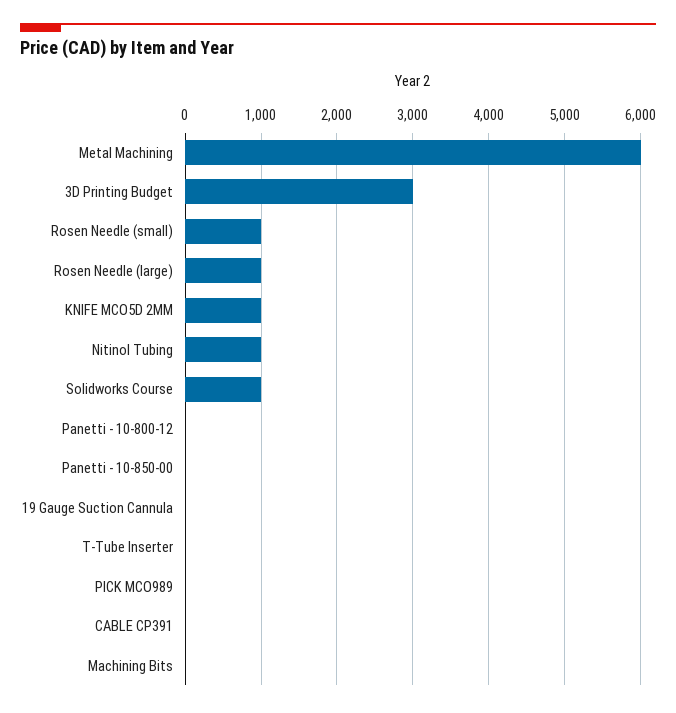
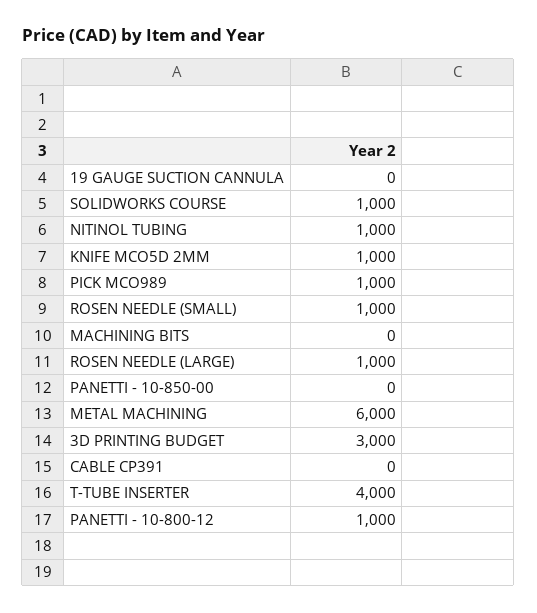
Panetti - 10-800-12: 0 -> 1000
T-Tube Inserter: 0 -> 4000
PICK MCO989: 0 -> 1000

